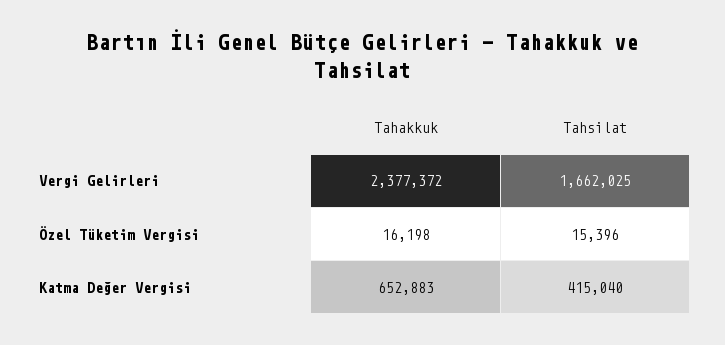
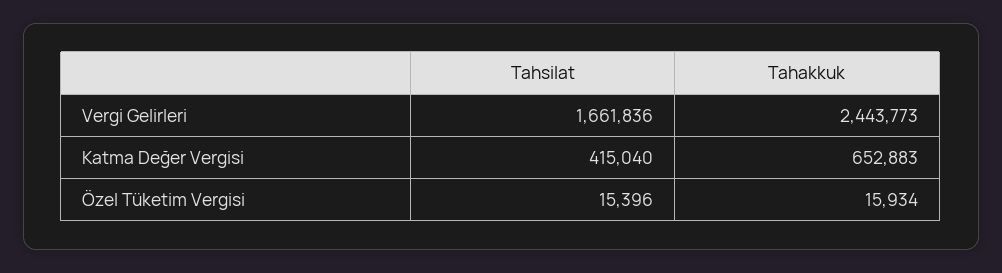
Tahakkuk, Vergi Gelirleri: 2377372 -> 2443773
Tahsilat, Vergi Gelirleri: 1662025 -> 1661836
Tahakkuk, Özel Tüketim Vergisi: 16198 -> 15934

